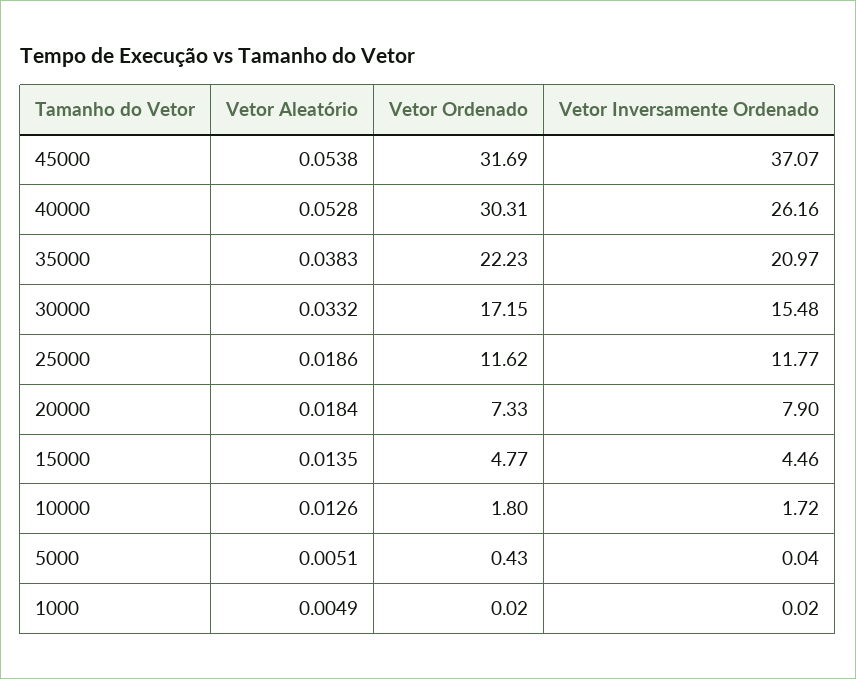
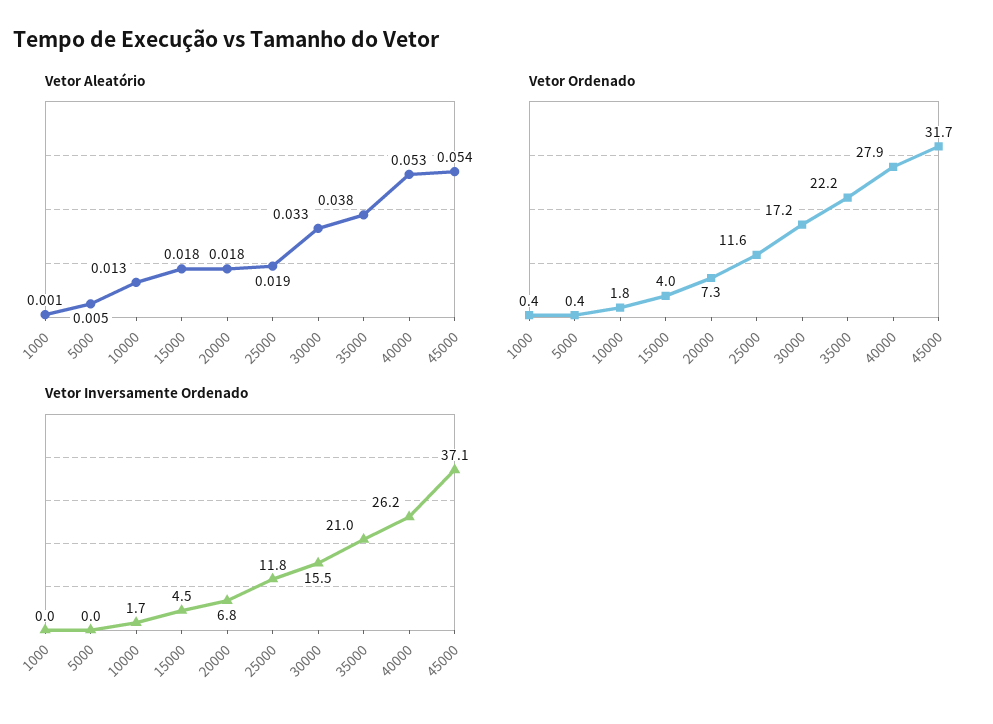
Vetor Ordenado, 40000: 30.31 -> 27.9
Vetor Inversamente Ordenado, 20000: 7.9 -> 6.8
Vetor Aleatório, 15000: 0.0135 -> 0.018
Vetor Ordenado, 15000: 4.77 -> 4
Vetor Aleatório, 1000: 0.0049 -> 0.001
Vetor Ordenado, 1000: 0.02 -> 0.4

